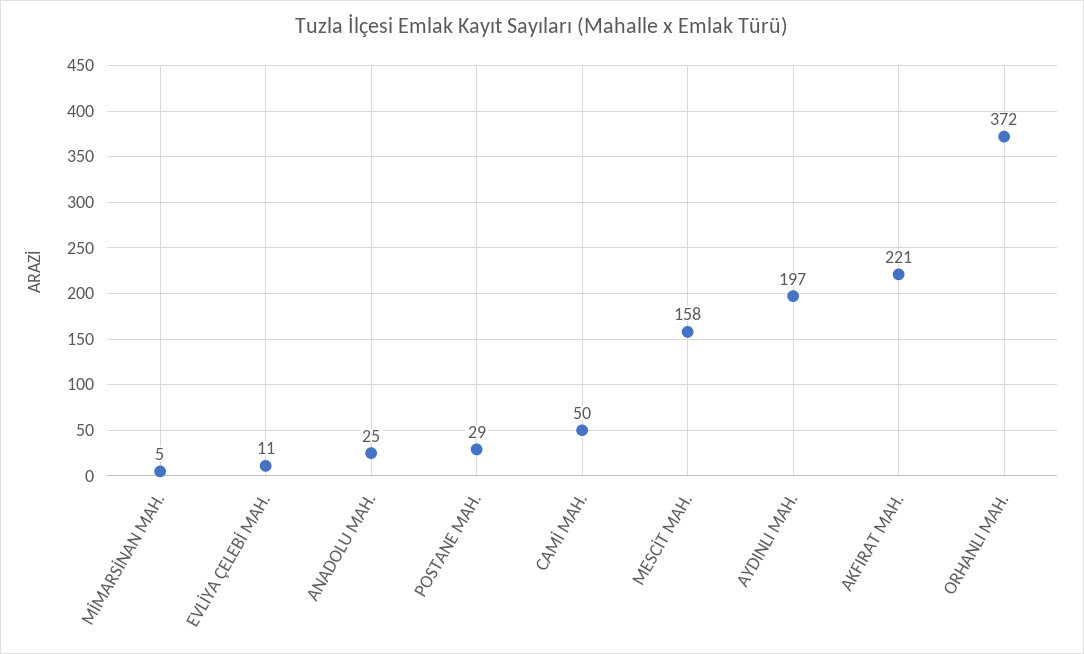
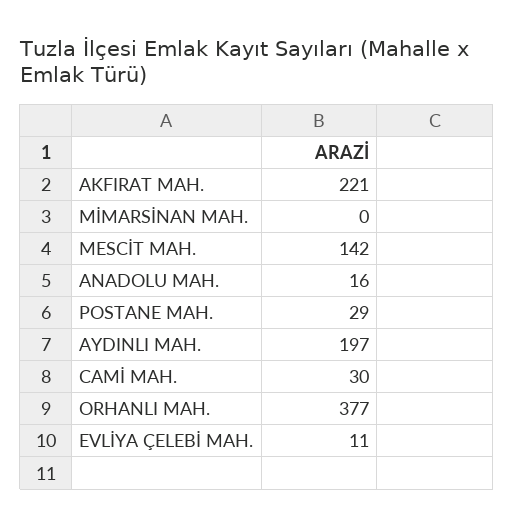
MİMARSİNAN MAH.: 5 -> 0
ANADOLU MAH.: 25 -> 16
CAMİ MAH.: 50 -> 30
MESCİT MAH.: 158 -> 142
ORHANLI MAH.: 372 -> 377

